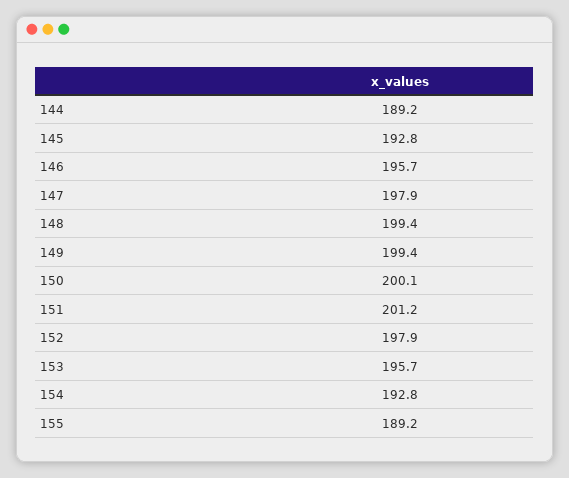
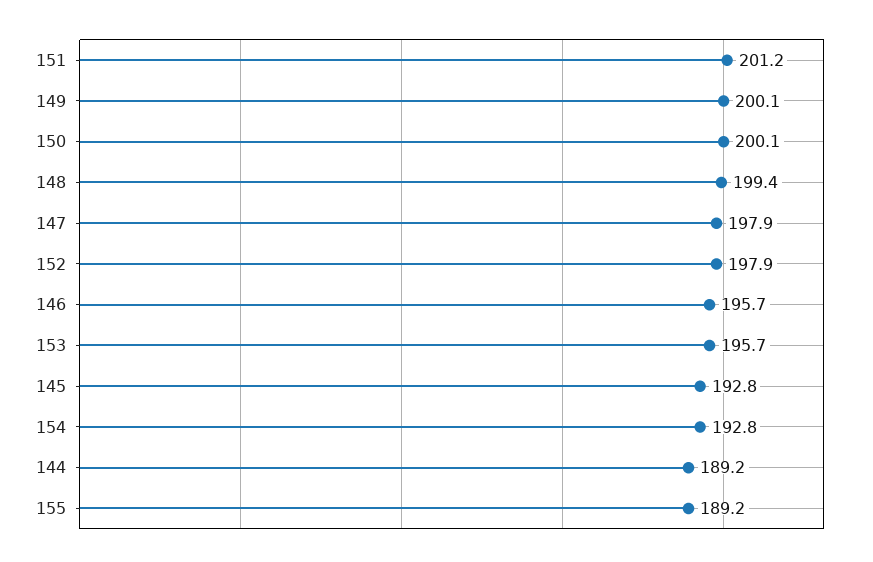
149: 199.4 -> 200.1

